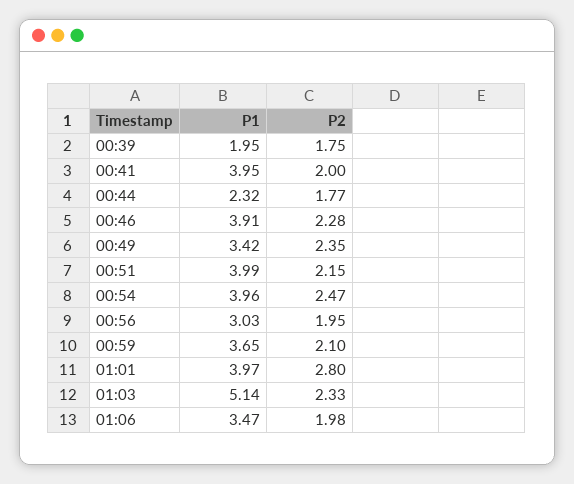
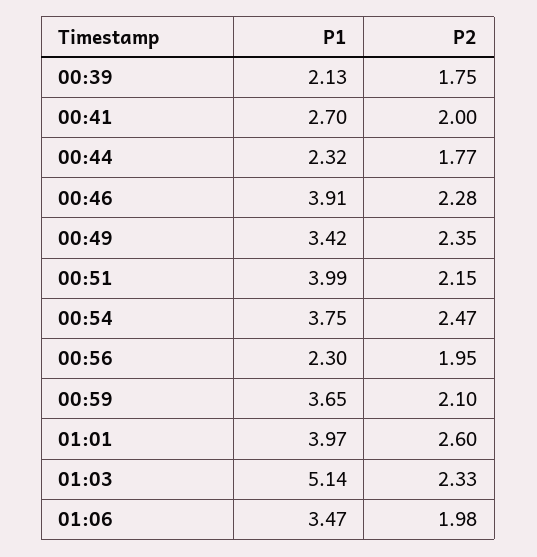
P1, 00:39: 1.95 -> 2.13
P1, 00:41: 3.95 -> 2.7
P1, 00:54: 3.96 -> 3.75
P1, 00:56: 3.03 -> 2.3
P2, 01:01: 2.8 -> 2.6

